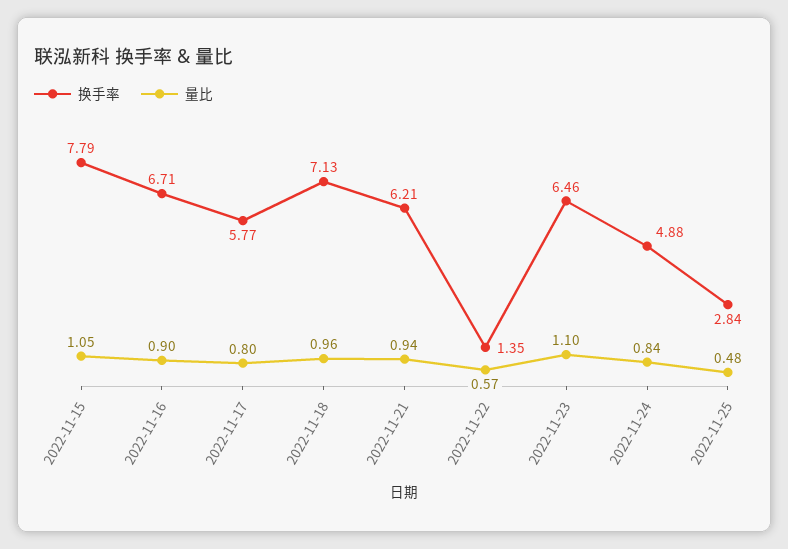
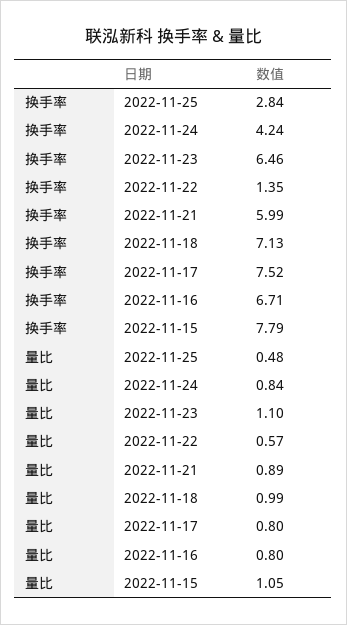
量比, 2022-11-16: 0.9 -> 0.8
换手率, 2022-11-17: 5.77 -> 7.52
量比, 2022-11-18: 0.96 -> 0.99
换手率, 2022-11-21: 6.21 -> 5.99
量比, 2022-11-21: 0.94 -> 0.89
换手率, 2022-11-24: 4.88 -> 4.24

